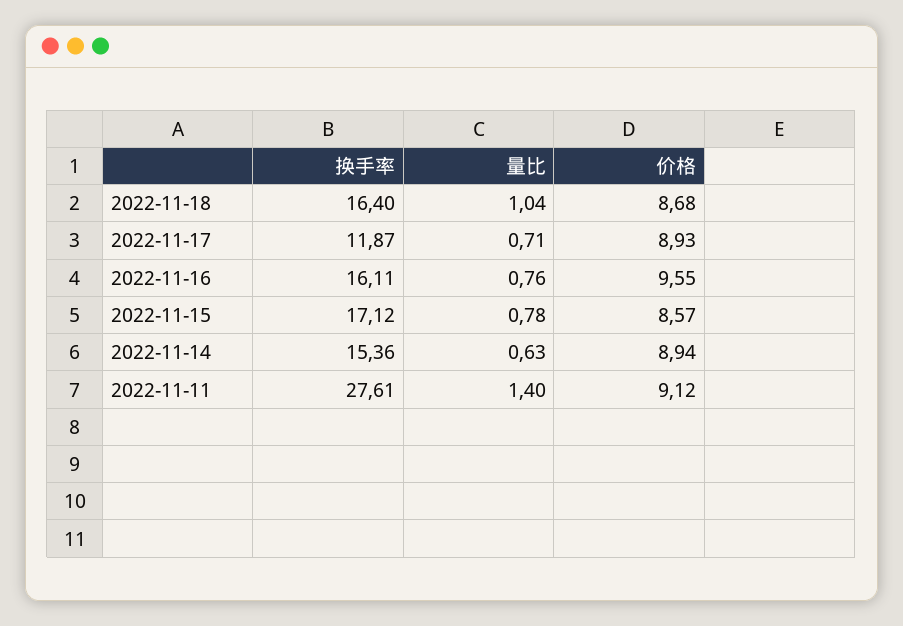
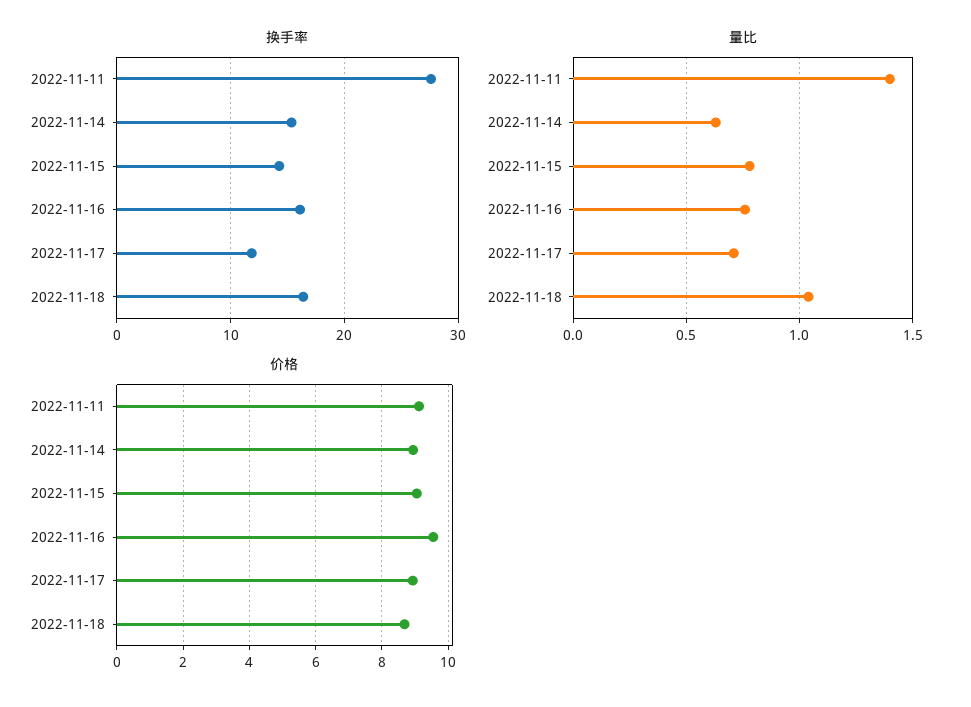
换手率, 2022-11-15: 17.12 -> 14
价格, 2022-11-15: 8.57 -> 9

